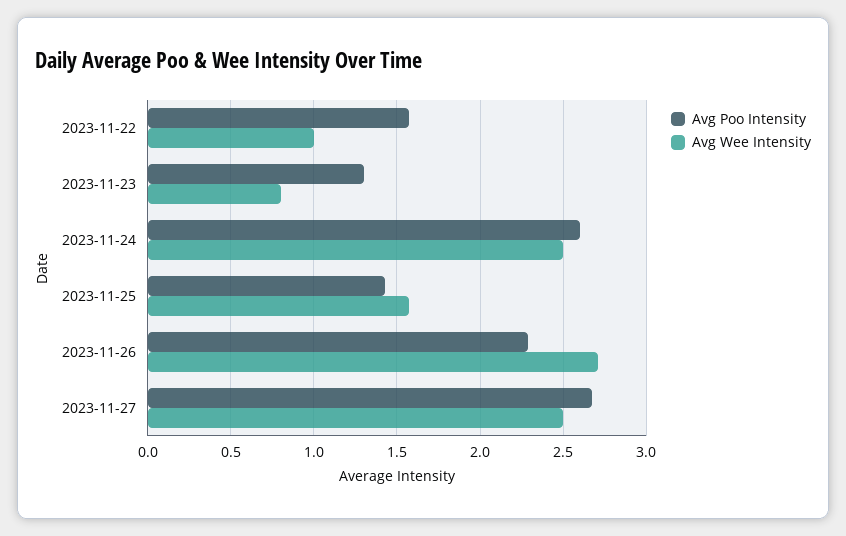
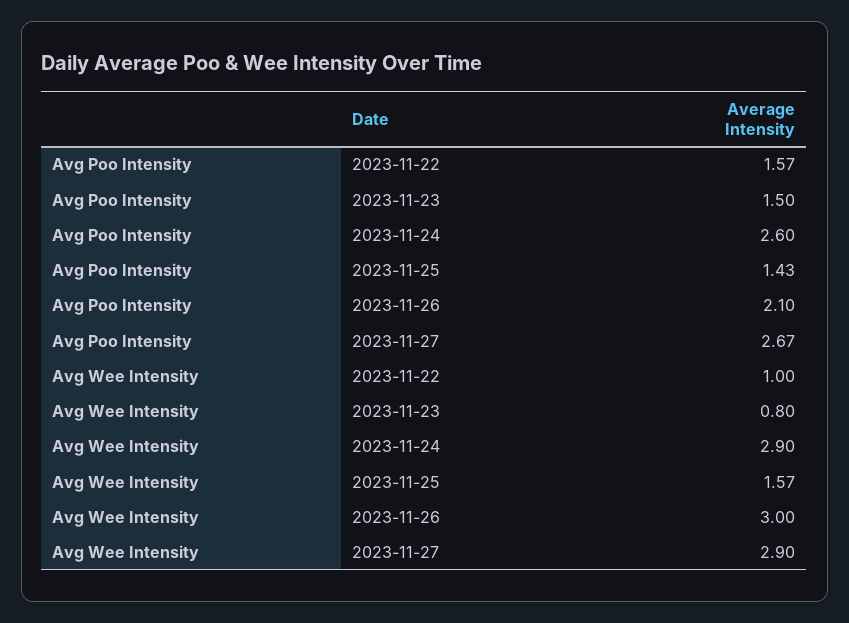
Avg Poo Intensity, 2023-11-23: 1.3 -> 1.5
Avg Wee Intensity, 2023-11-24: 2.5 -> 2.9
Avg Poo Intensity, 2023-11-26: 2.3 -> 2.1
Avg Wee Intensity, 2023-11-26: 2.7 -> 3
Avg Wee Intensity, 2023-11-27: 2.5 -> 2.9

